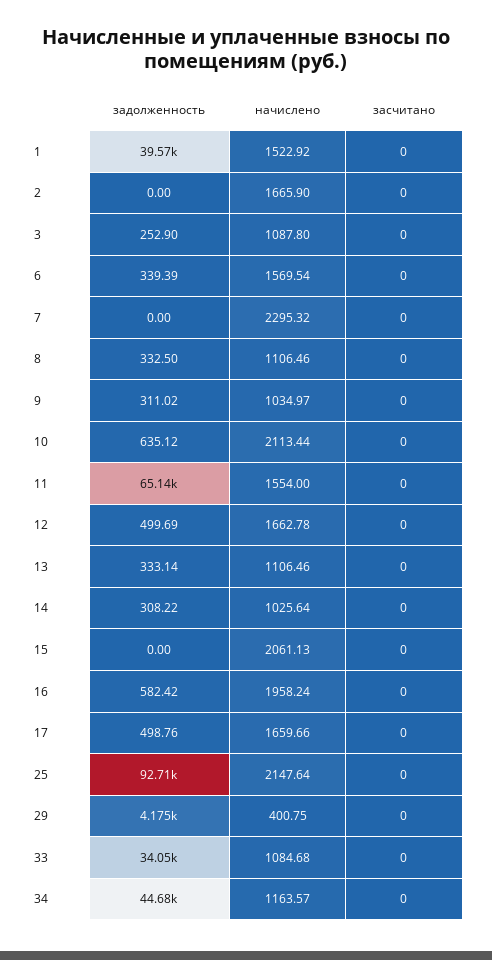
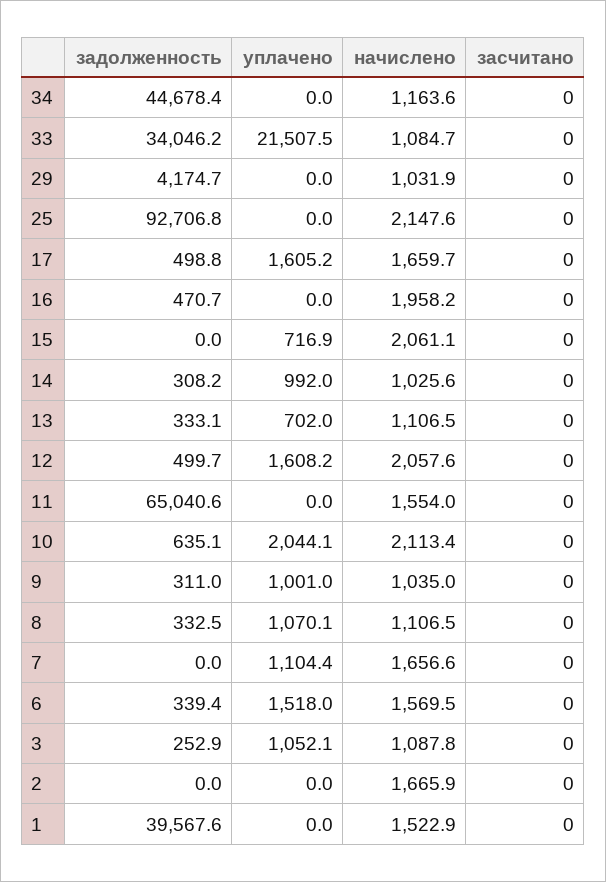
начислено, 7: 2295.32 -> 1656.6
задолженность, 11: 65140 -> 65040.6
начислено, 12: 1662.78 -> 2057.6
задолженность, 16: 582.42 -> 470.7
начислено, 29: 400.75 -> 1031.9
уплачено, 34: none -> 0
уплачено, 33: none -> 21507.5
уплачено, 29: none -> 0
уплачено, 25: none -> 0
уплачено, 17: none -> 1605.2
уплачено, 16: none -> 0
уплачено, 15: none -> 716.9
уплачено, 14: none -> 992
уплачено, 13: none -> 702
уплачено, 12: none -> 1608.2
уплачено, 11: none -> 0
уплачено, 10: none -> 2044.1
уплачено, 9: none -> 1001
уплачено, 8: none -> 1070.1
уплачено, 7: none -> 1104.4
уплачено, 6: none -> 1518
уплачено, 3: none -> 1052.1
уплачено, 2: none -> 0
уплачено, 1: none -> 0

